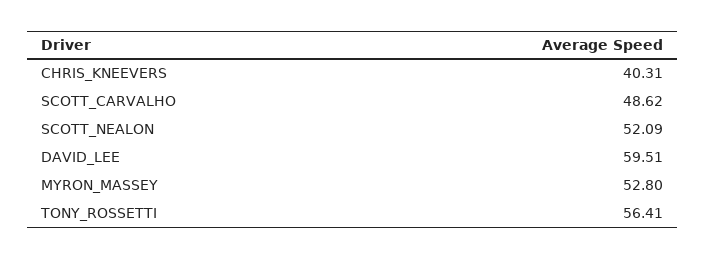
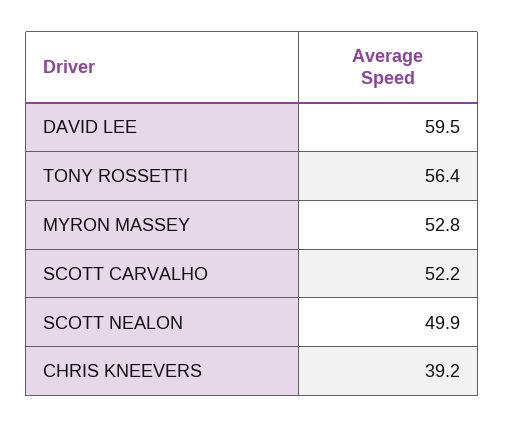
CHRIS_KNEEVERS: 40.31 -> 39.2
SCOTT_CARVALHO: 48.62 -> 52.2
SCOTT_NEALON: 52.09 -> 49.9

